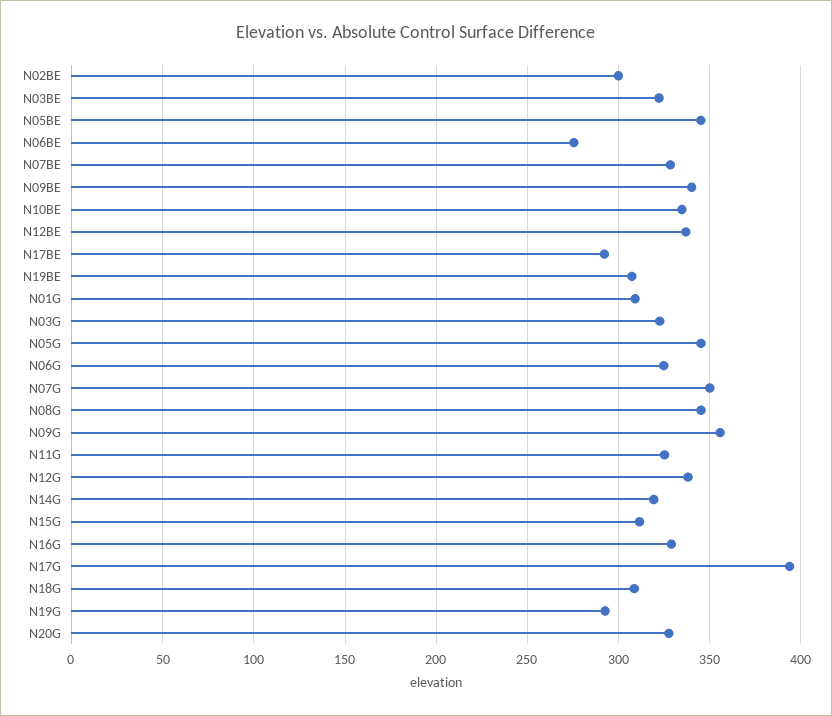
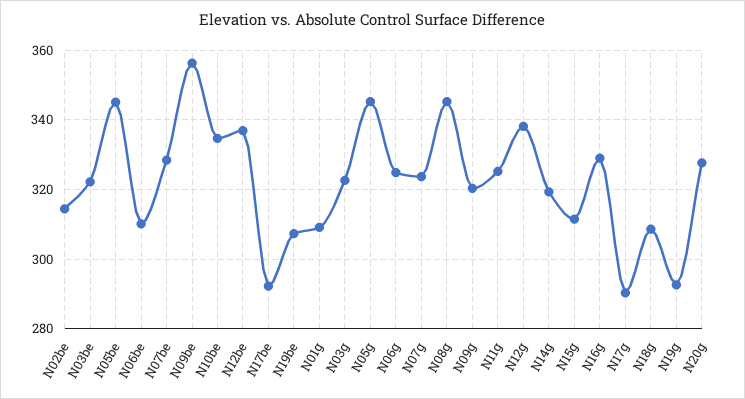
N02BE: 300 -> 314
N06BE: 275 -> 310
N09BE: 340 -> 356
N07G: 350 -> 324
N09G: 355 -> 320
N17G: 395 -> 290

